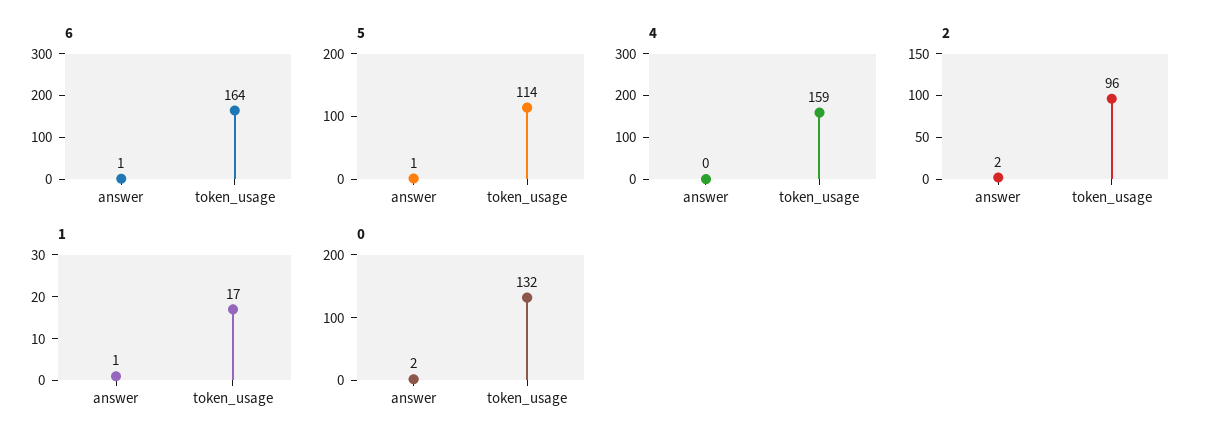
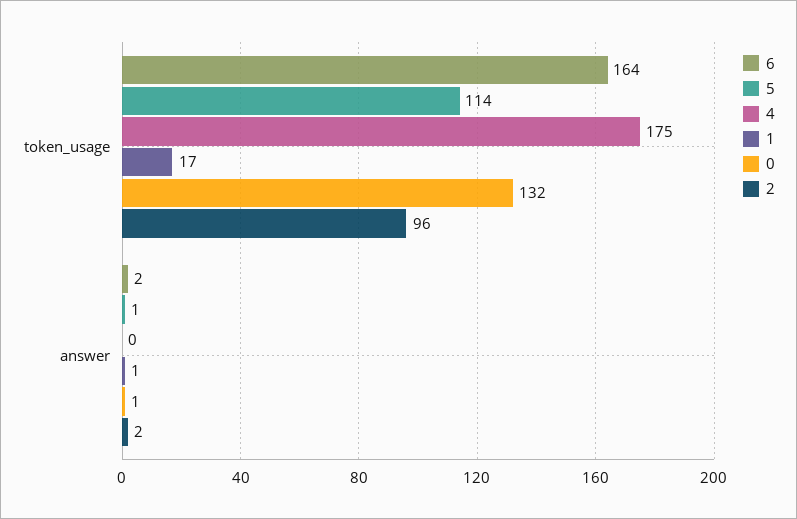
6, answer: 1 -> 2
4, token_usage: 159 -> 175
0, answer: 2 -> 1

